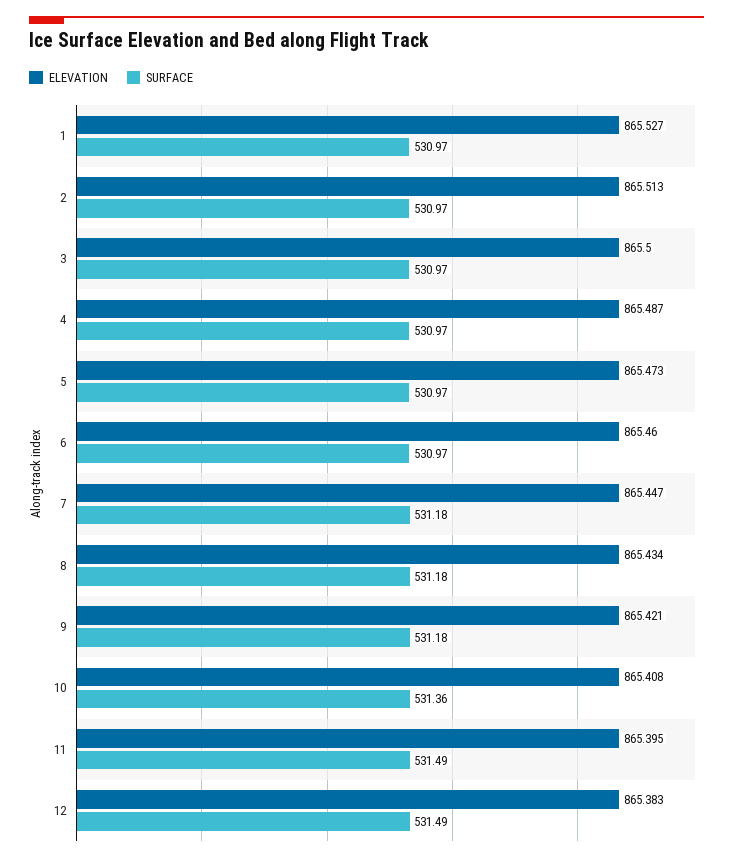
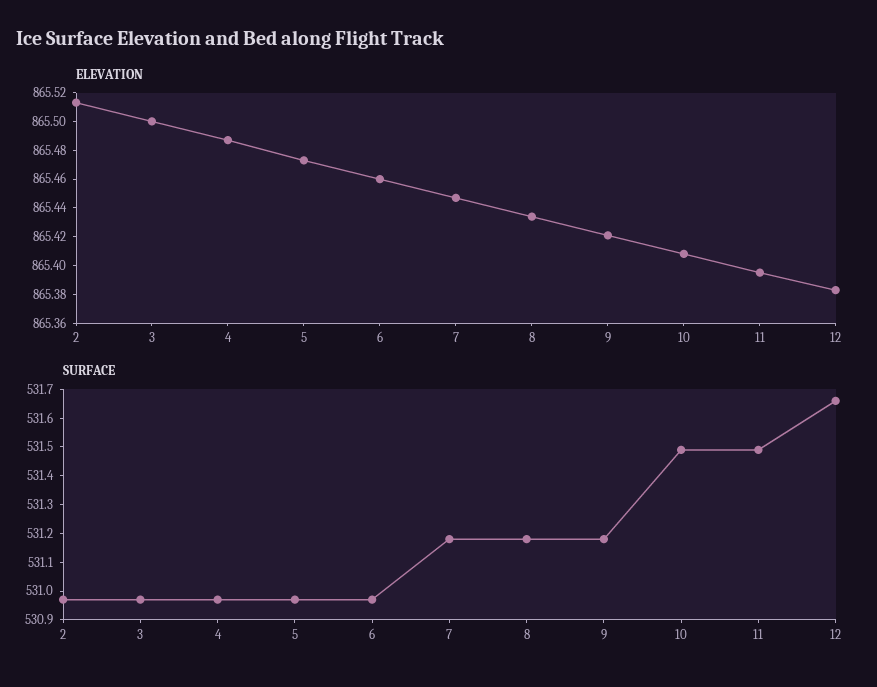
ELEVATION, 1: 865.527 -> none
SURFACE, 1: 530.97 -> none
SURFACE, 10: 531.36 -> 531.5
SURFACE, 12: 531.49 -> 531.65

